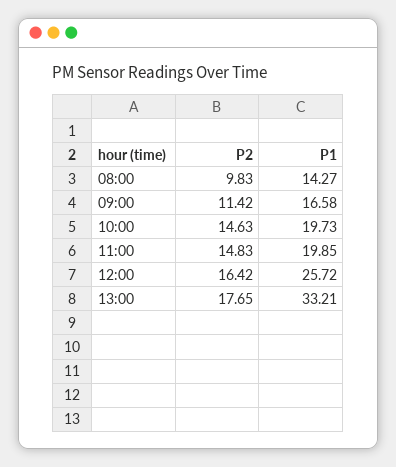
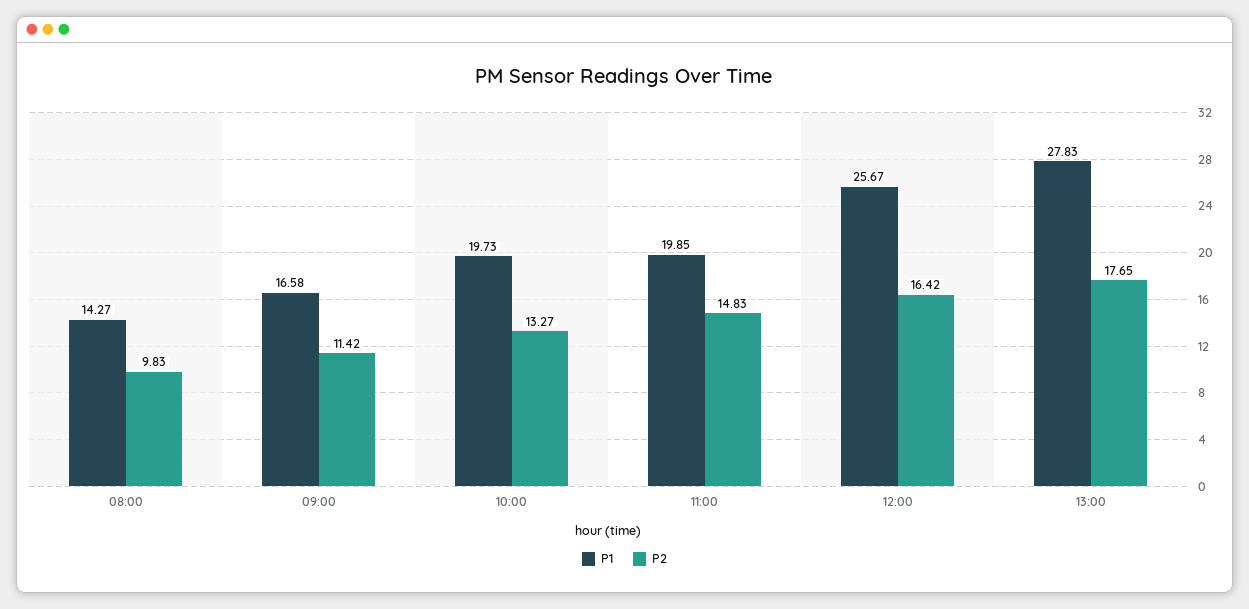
P2, 10:00: 14.63 -> 13.27
P1, 12:00: 25.72 -> 25.67
P1, 13:00: 33.21 -> 27.83

